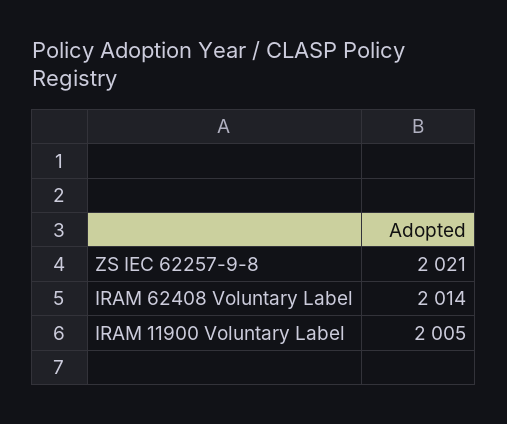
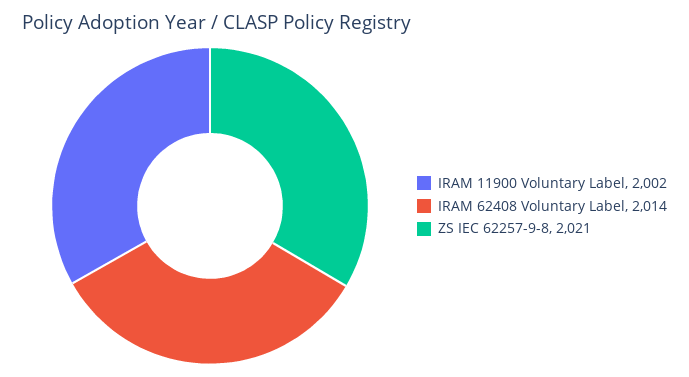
IRAM 11900 Voluntary Label: 2005 -> 2002

